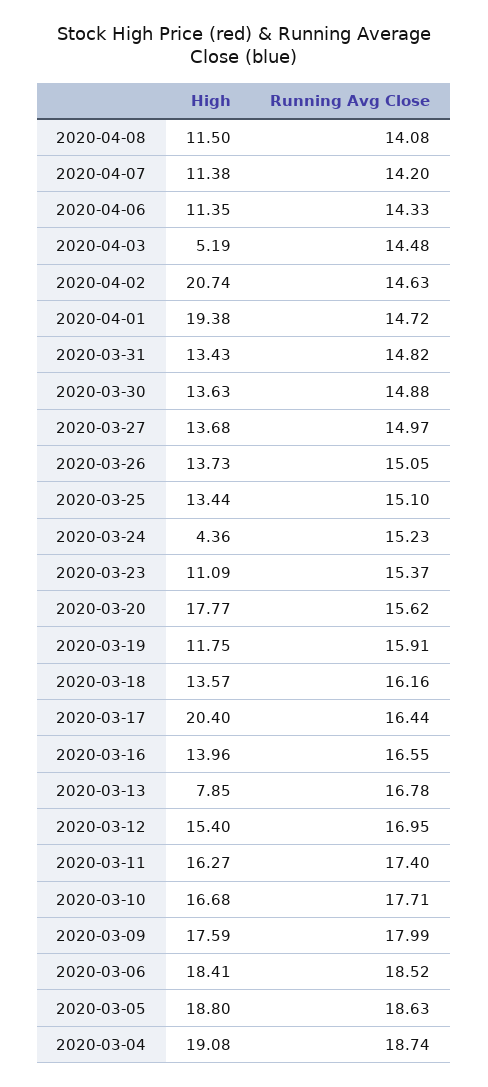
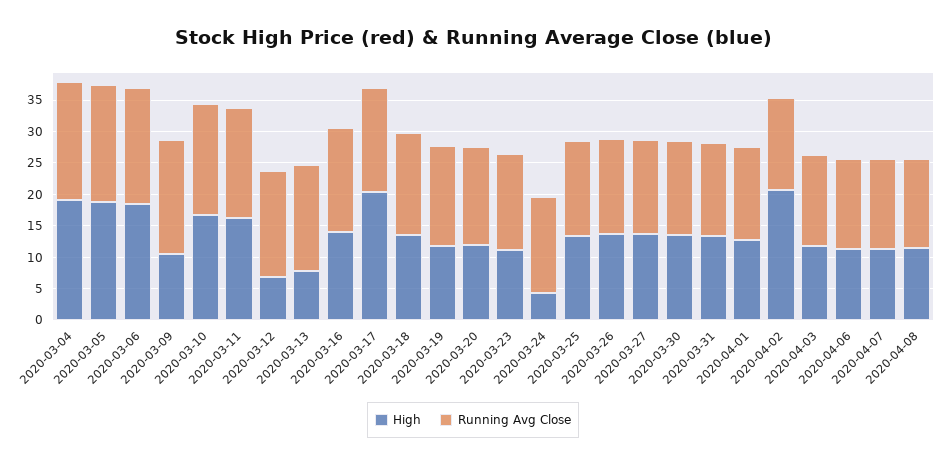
High, 2020-04-03: 5.19 -> 12.5
High, 2020-04-01: 19.38 -> 12.5
High, 2020-03-20: 17.77 -> 12.5
High, 2020-03-12: 15.4 -> 7.5
High, 2020-03-09: 17.59 -> 10

